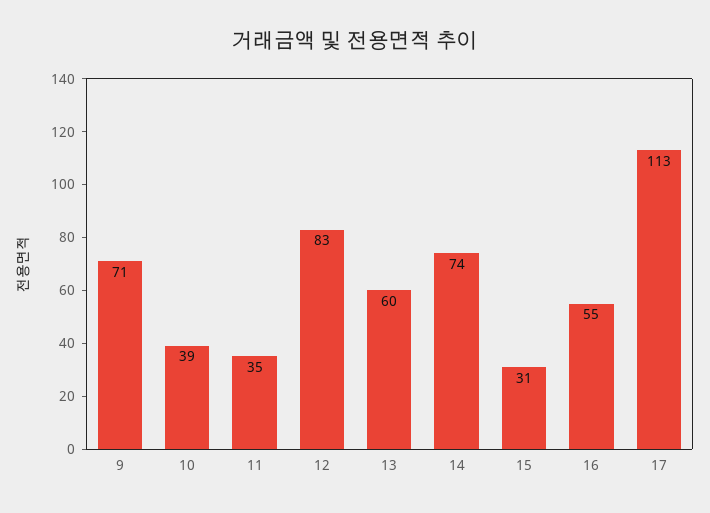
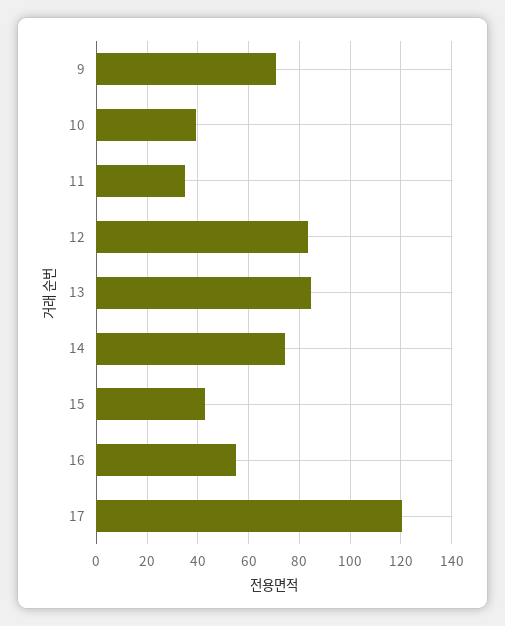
13: 60 -> 85
15: 31 -> 42.5
17: 113 -> 120

